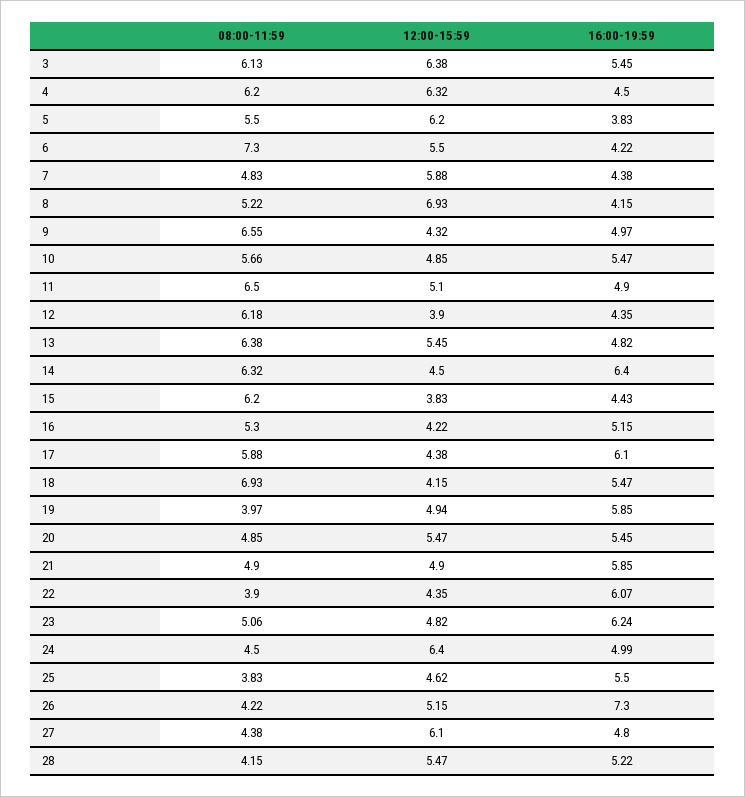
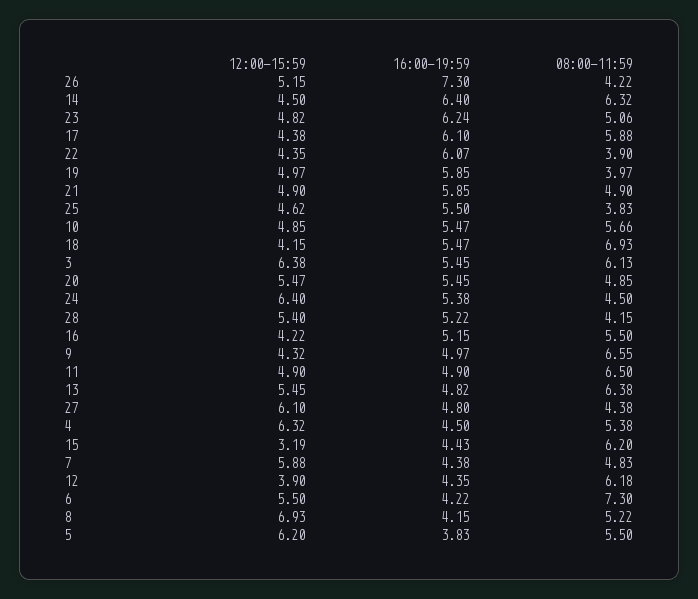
08:00-11:59, 4: 6.2 -> 5.38
12:00-15:59, 11: 5.1 -> 4.9
12:00-15:59, 15: 3.83 -> 3.19
08:00-11:59, 16: 5.3 -> 5.5
12:00-15:59, 19: 4.94 -> 4.97
16:00-19:59, 24: 4.99 -> 5.38
12:00-15:59, 28: 5.47 -> 5.4

